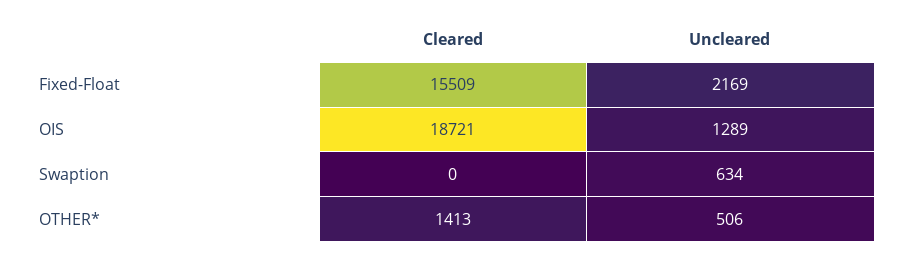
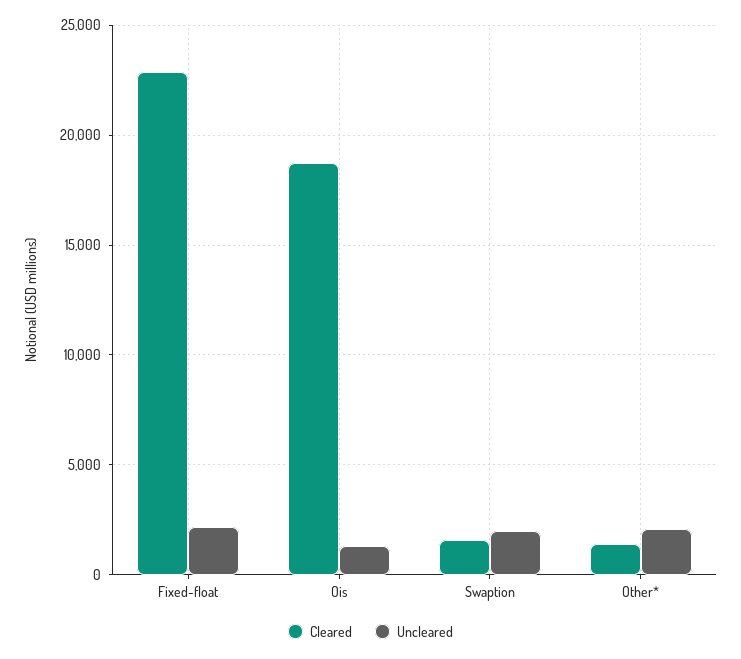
Cleared, Fixed-Float: 15509 -> 23000
Cleared, Swaption: 0 -> 1500
Uncleared, Swaption: 634 -> 2000
Uncleared, OTHER*: 506 -> 2000

